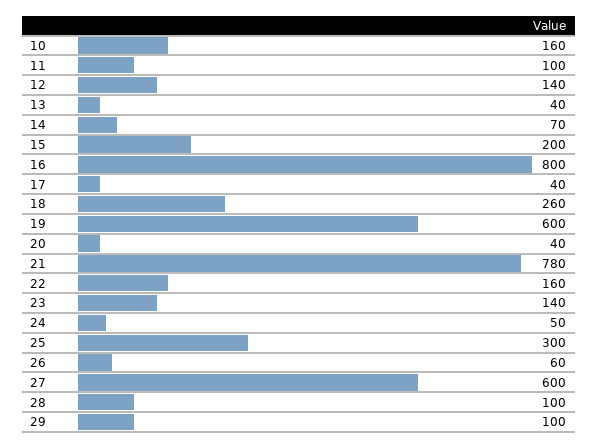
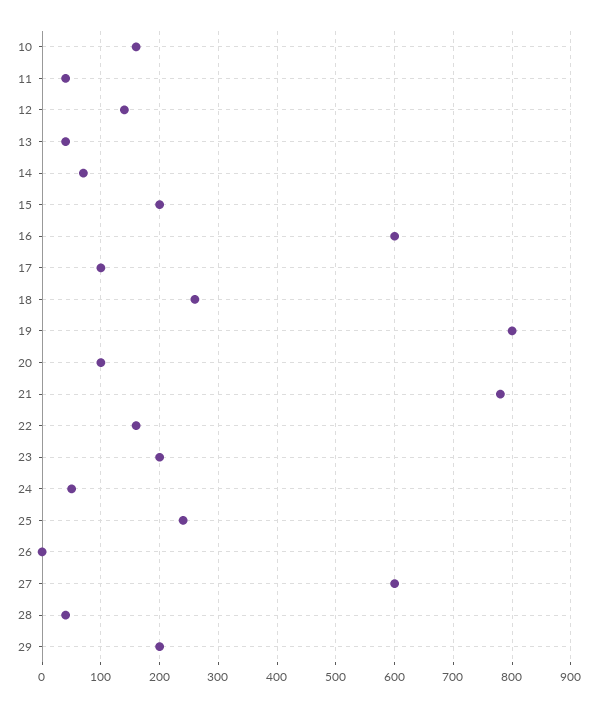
11: 100 -> 40
16: 800 -> 600
17: 40 -> 100
19: 600 -> 800
20: 40 -> 100
23: 140 -> 200
25: 300 -> 240
26: 60 -> 0
28: 100 -> 40
29: 100 -> 200

